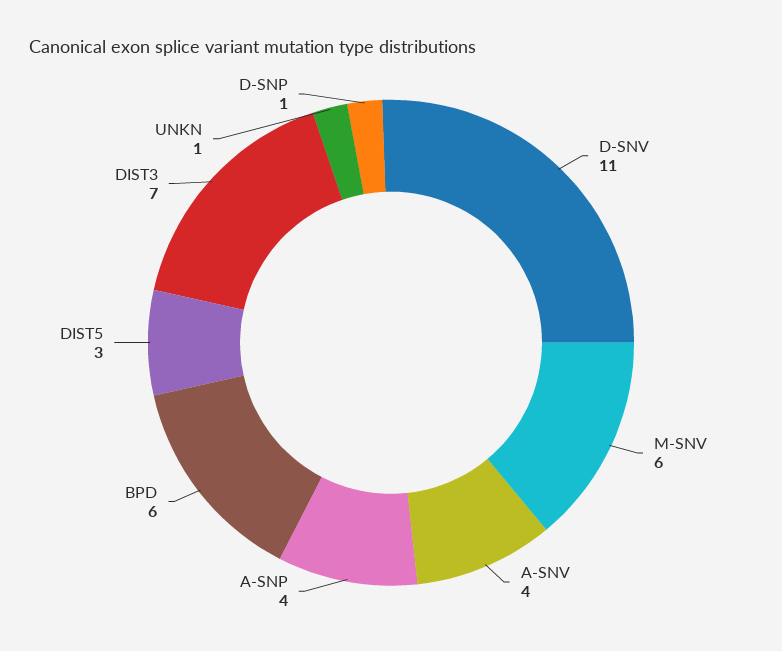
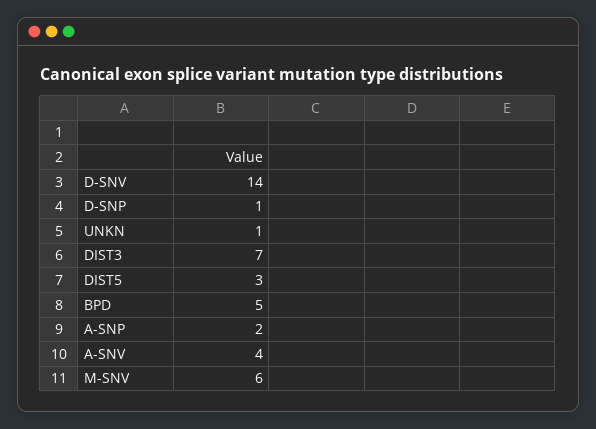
D-SNV: 11 -> 14
A-SNP: 4 -> 2
BPD: 6 -> 5

